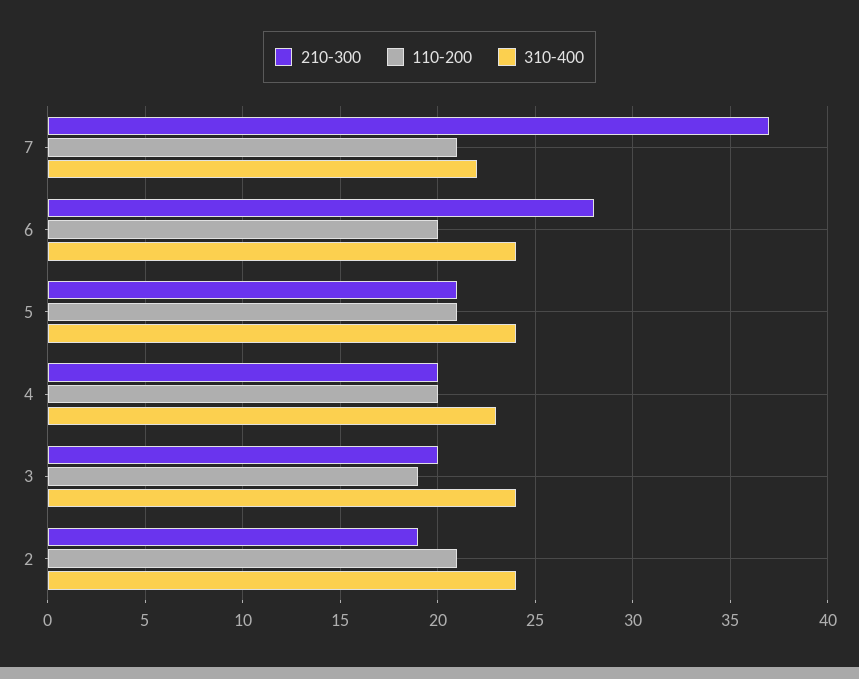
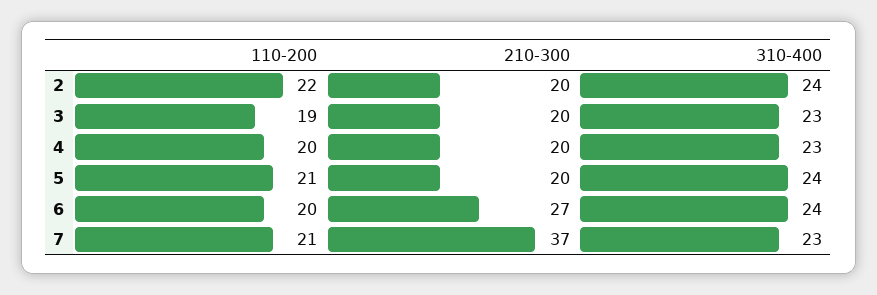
310-400, 7: 22 -> 23
210-300, 6: 28 -> 27
210-300, 5: 21 -> 20
310-400, 3: 24 -> 23
210-300, 2: 19 -> 20
110-200, 2: 21 -> 22

